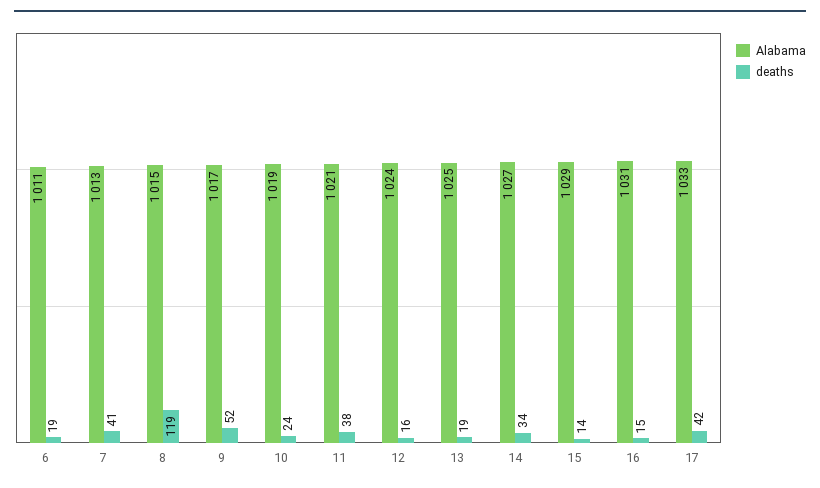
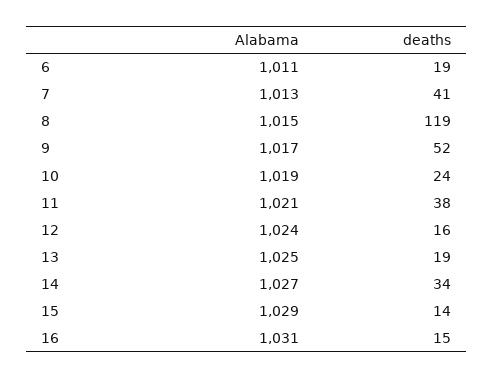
Alabama, 17: 1033 -> none
deaths, 17: 42 -> none

